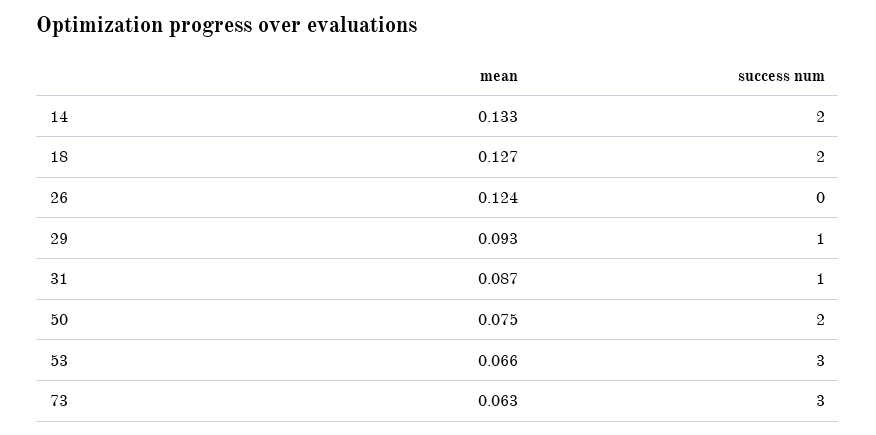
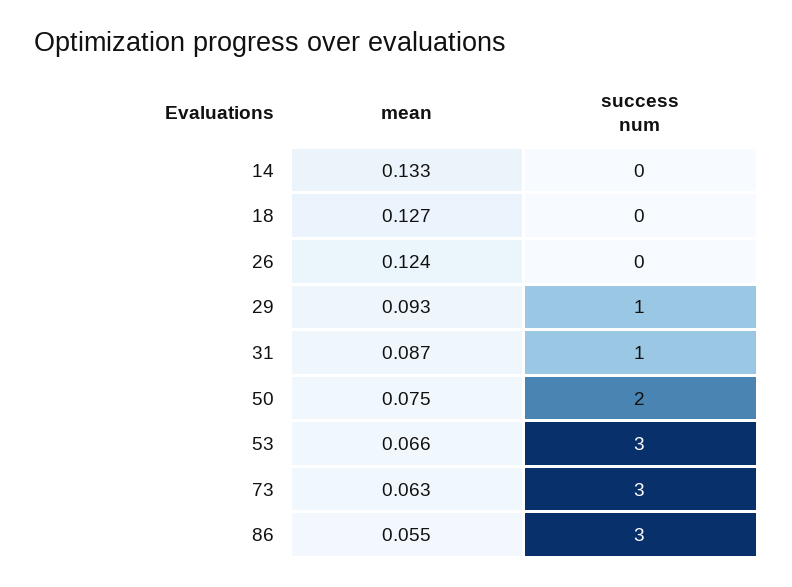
success num, 14: 2 -> 0
success num, 18: 2 -> 0
mean, 86: none -> 0.055
success num, 86: none -> 3

